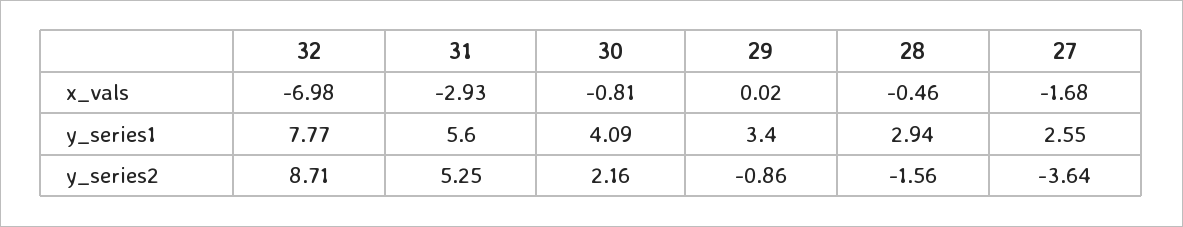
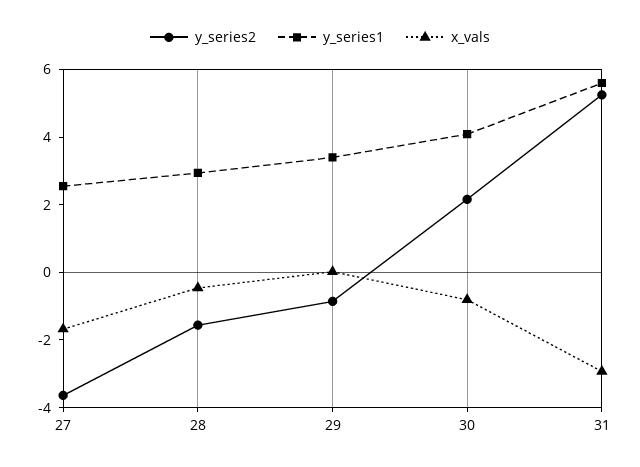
x_vals, 32: -6.98 -> none
y_series1, 32: 7.77 -> none
y_series2, 32: 8.71 -> none

